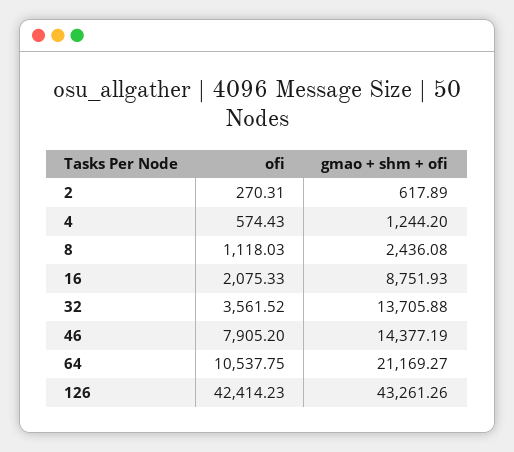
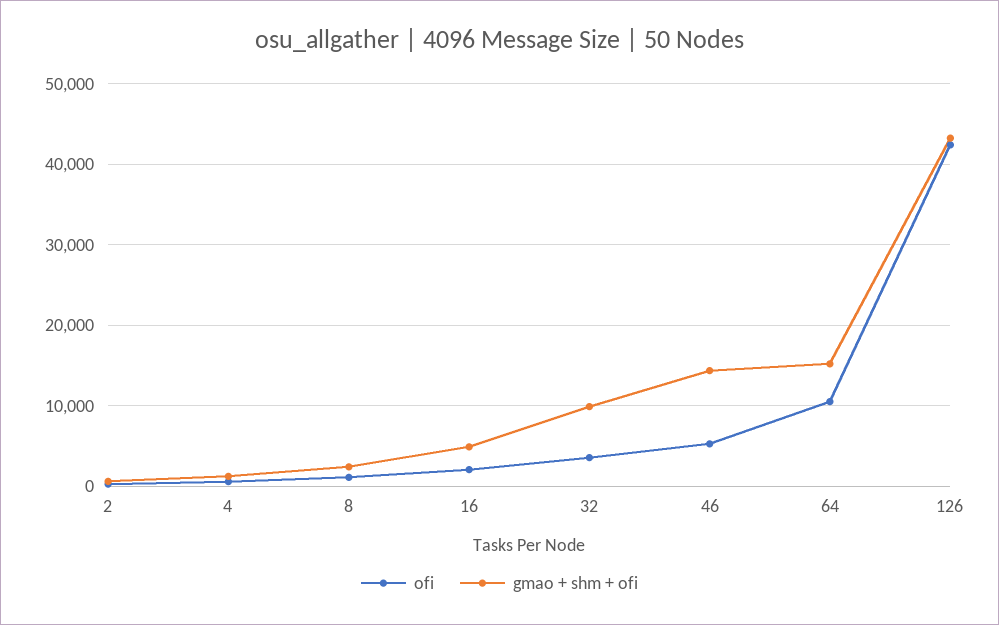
gmao + shm + ofi, 16: 8751.93 -> 5000
gmao + shm + ofi, 32: 13705.88 -> 10000
ofi, 46: 7905.2 -> 5000
gmao + shm + ofi, 64: 21169.27 -> 15000

